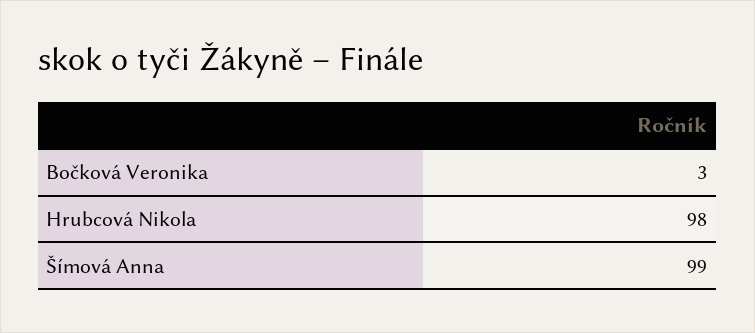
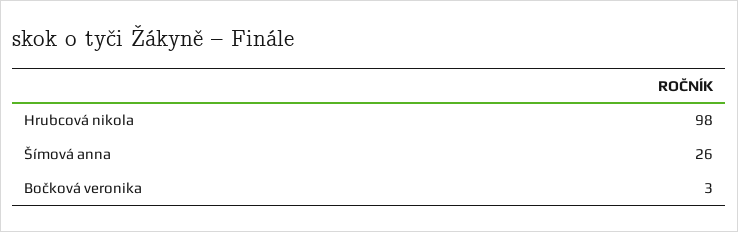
Šímová Anna: 99 -> 26

